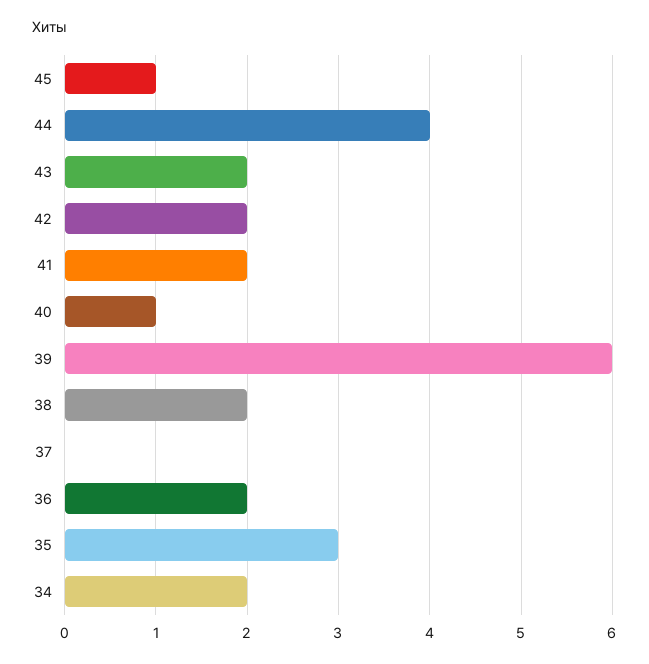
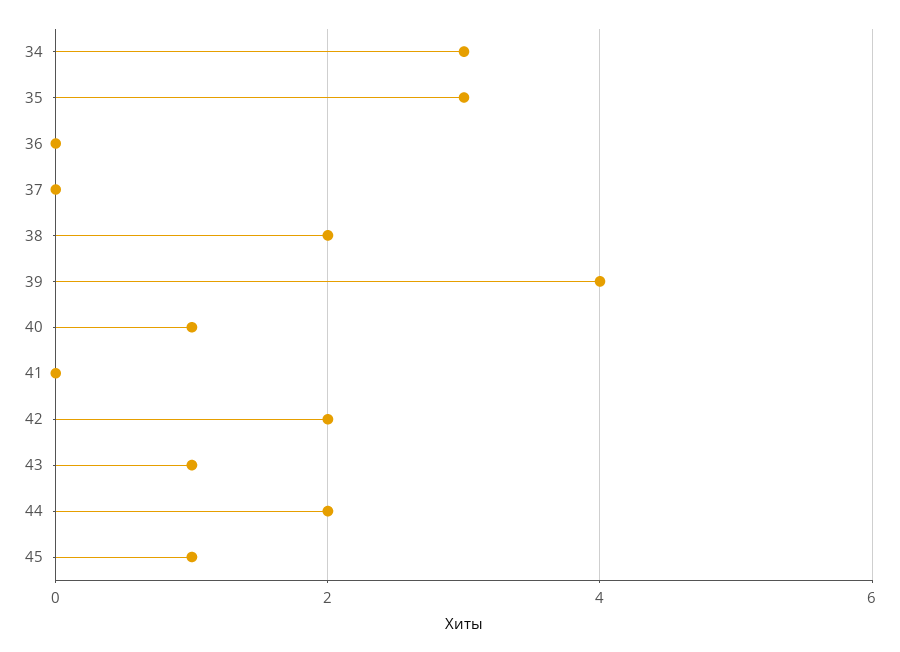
44: 4 -> 2
43: 2 -> 1
41: 2 -> 0
39: 6 -> 4
36: 2 -> 0
34: 2 -> 3

